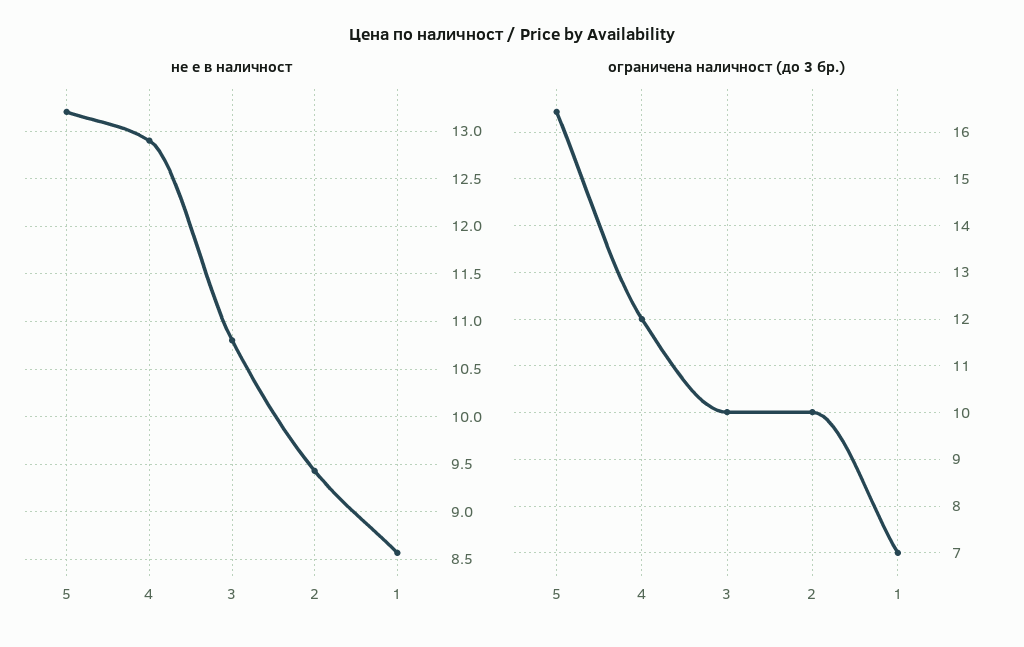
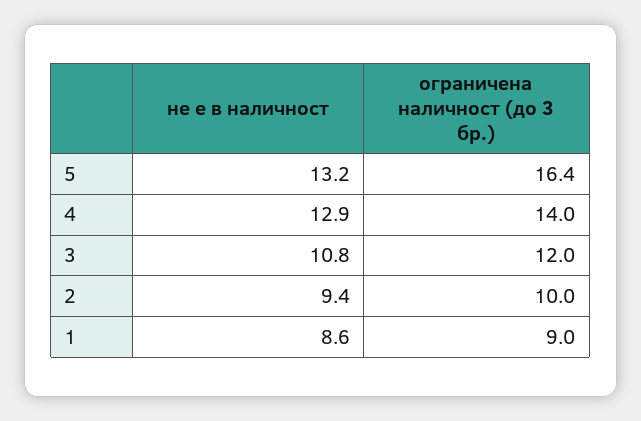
ограничена наличност (до 3 бр.), 4: 12 -> 14
ограничена наличност (до 3 бр.), 3: 10 -> 12
ограничена наличност (до 3 бр.), 1: 7 -> 9

